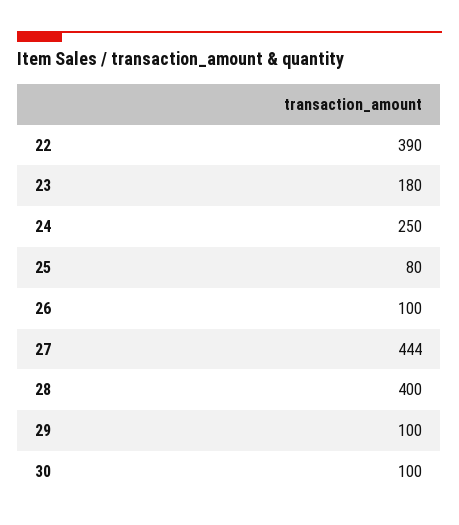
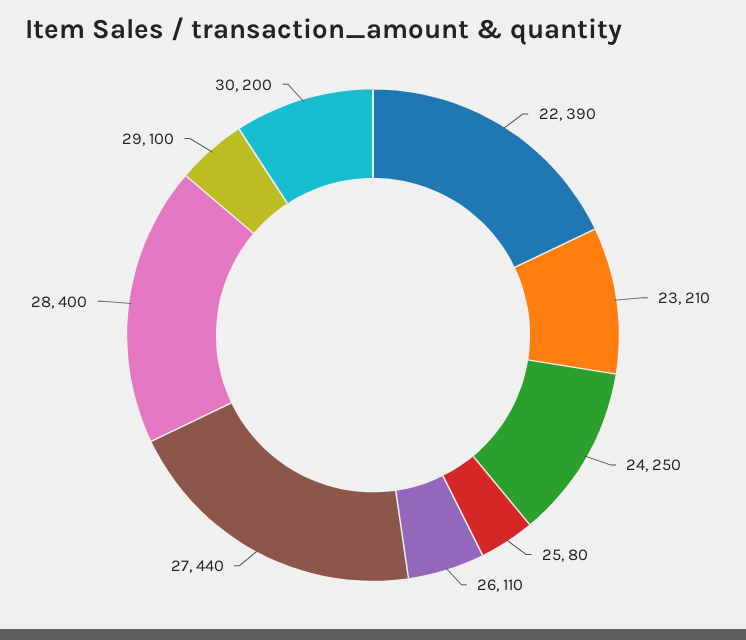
23: 180 -> 210
26: 100 -> 110
27: 444 -> 440
30: 100 -> 200

